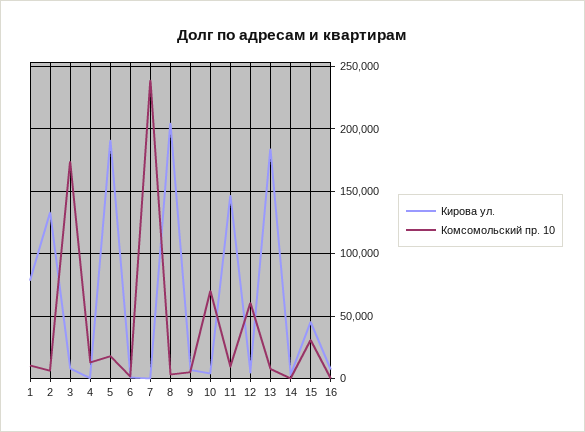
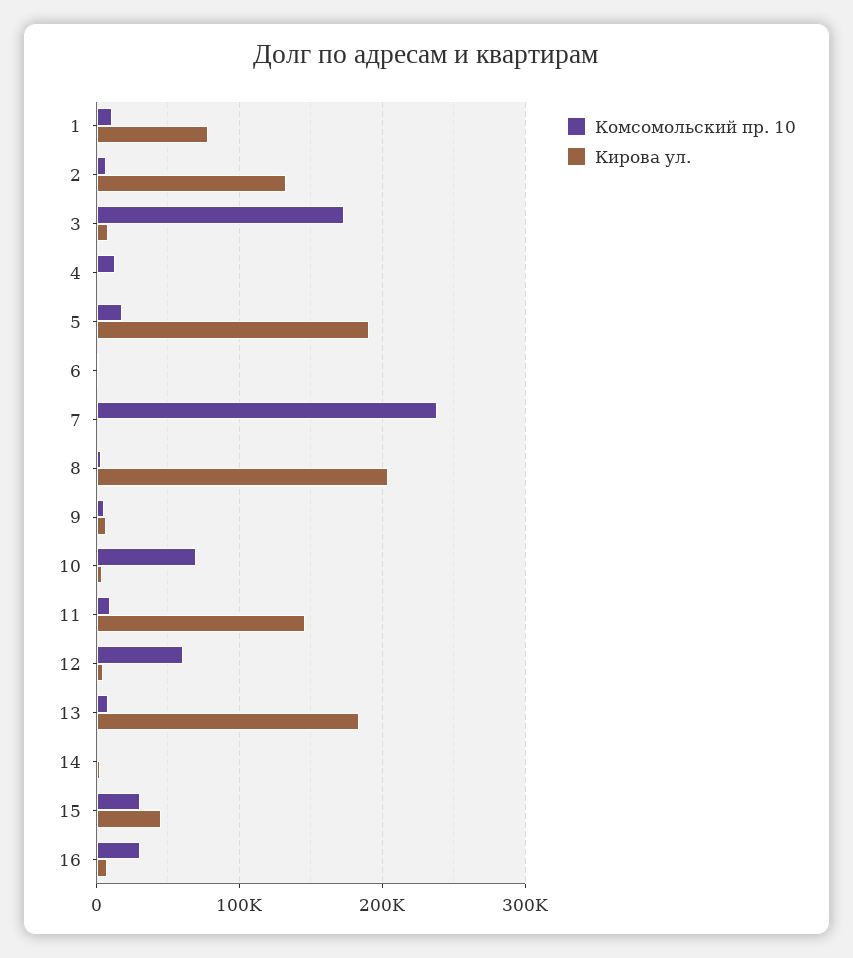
Комсомольский пр. 10, 16: 0 -> 30000

